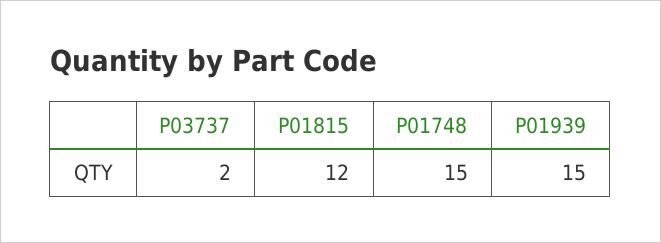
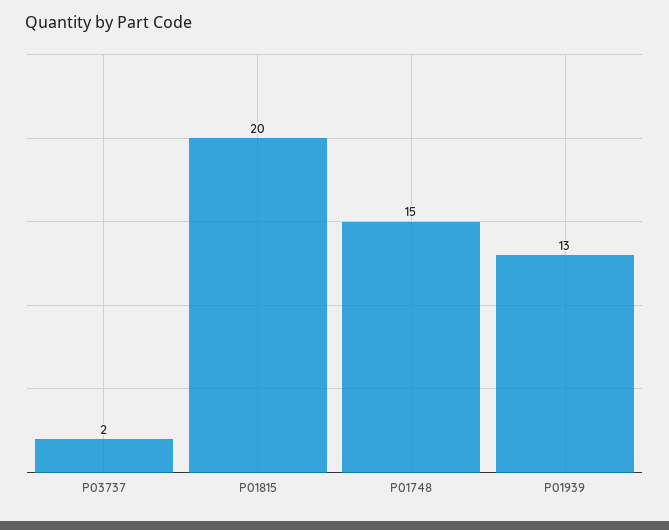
P01815: 12 -> 20
P01939: 15 -> 13

